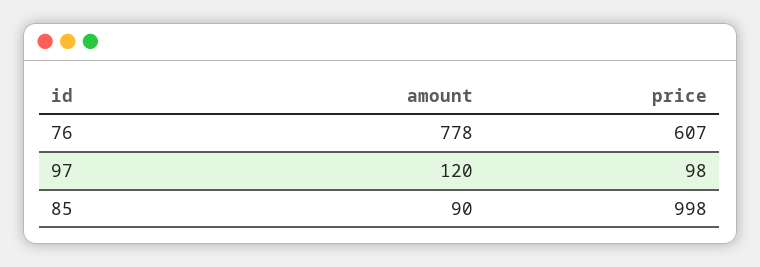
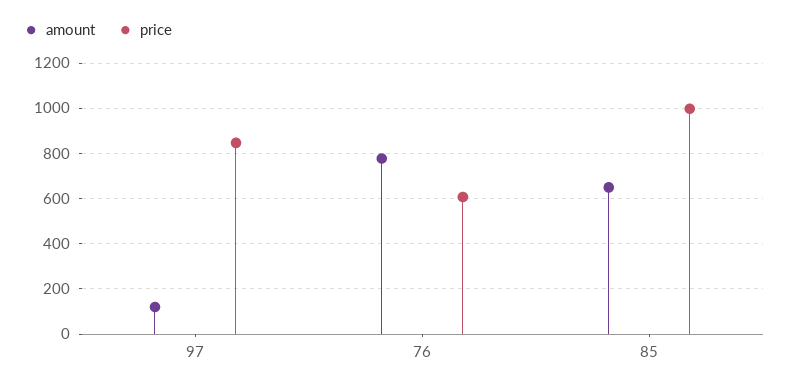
price, 97: 98 -> 850
amount, 85: 90 -> 650

